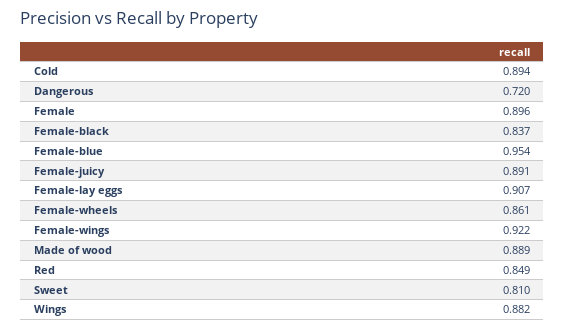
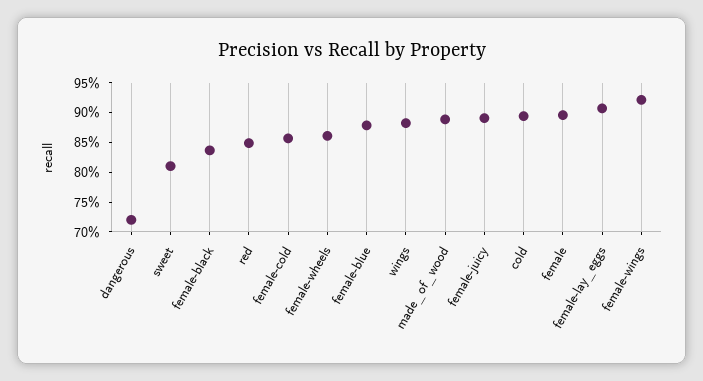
Female-blue: 0.954 -> 0.875
female-cold: none -> 0.85

